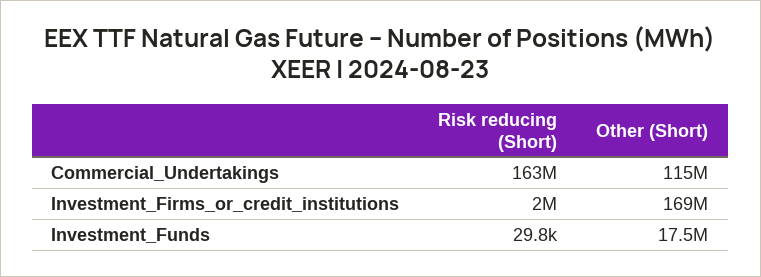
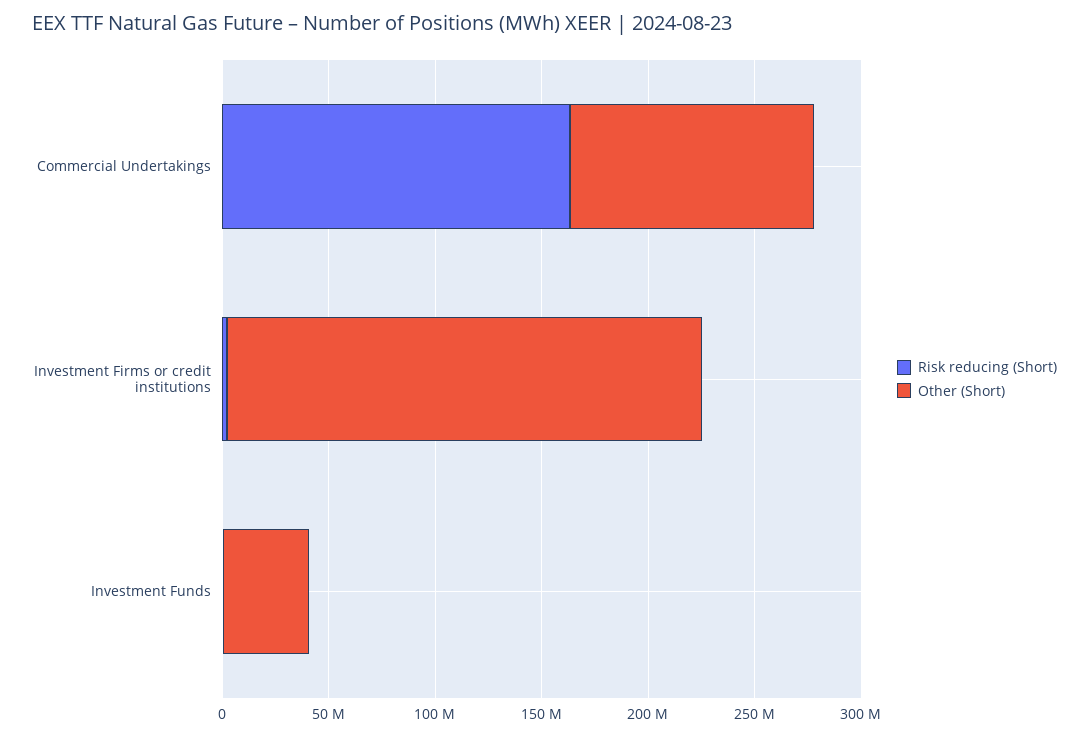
Other (Short), Investment_Firms_or_credit_institutions: 169000000 -> 220000000
Other (Short), Investment_Funds: 17500000 -> 40000000

